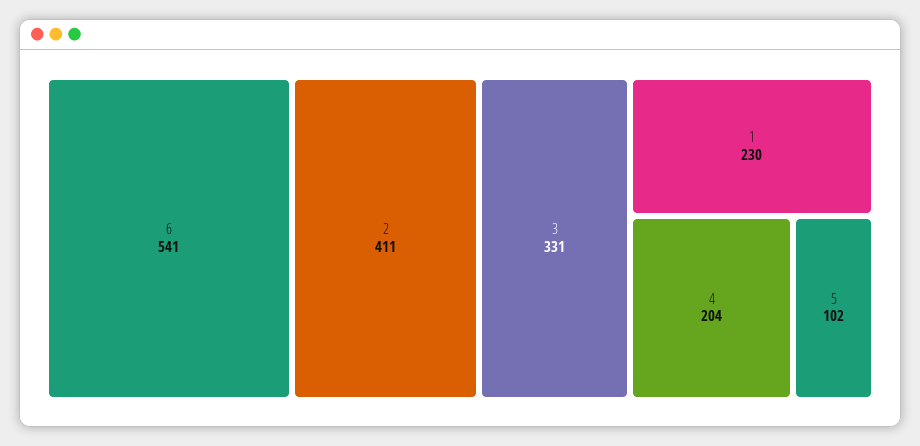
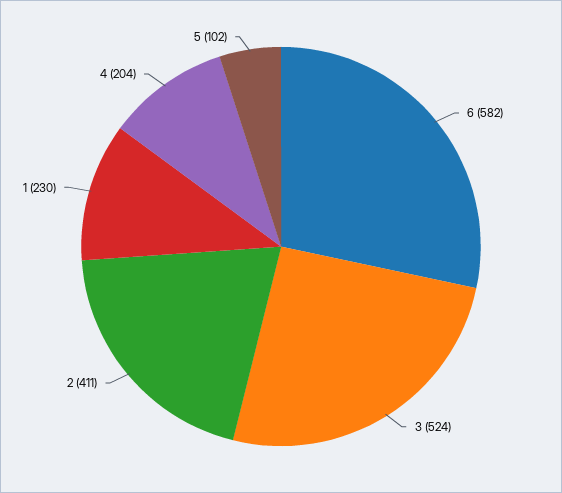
6: 541 -> 582
3: 331 -> 524

